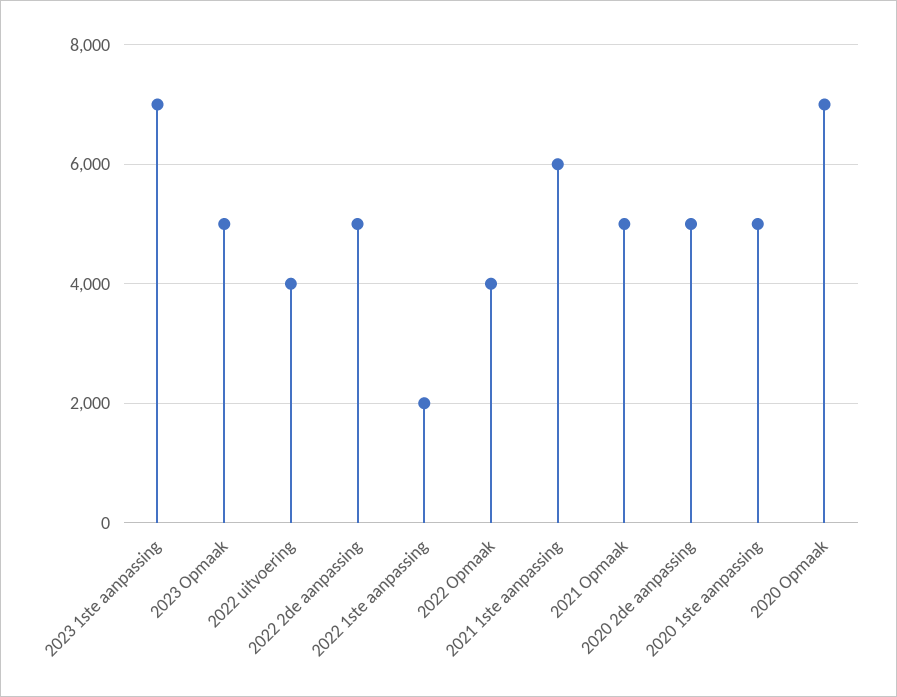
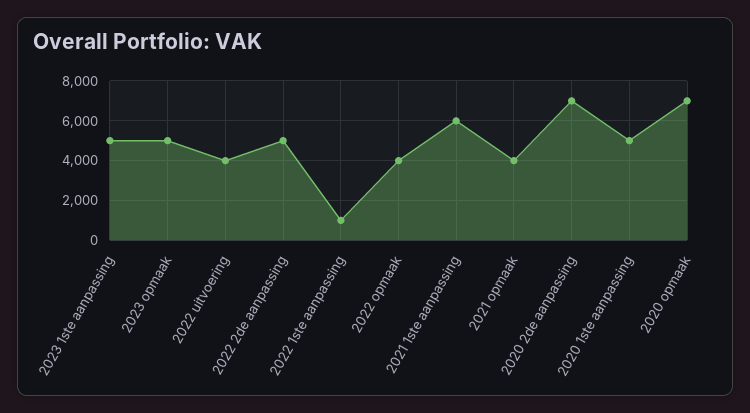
2023 1ste aanpassing: 7000 -> 5000
2022 1ste aanpassing: 2000 -> 1000
2021 Opmaak: 5000 -> 4000
2020 2de aanpassing: 5000 -> 7000

